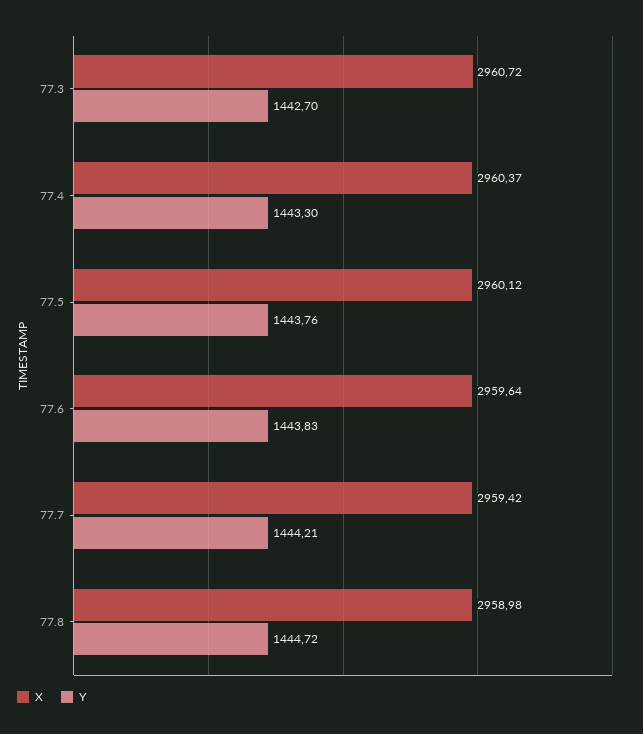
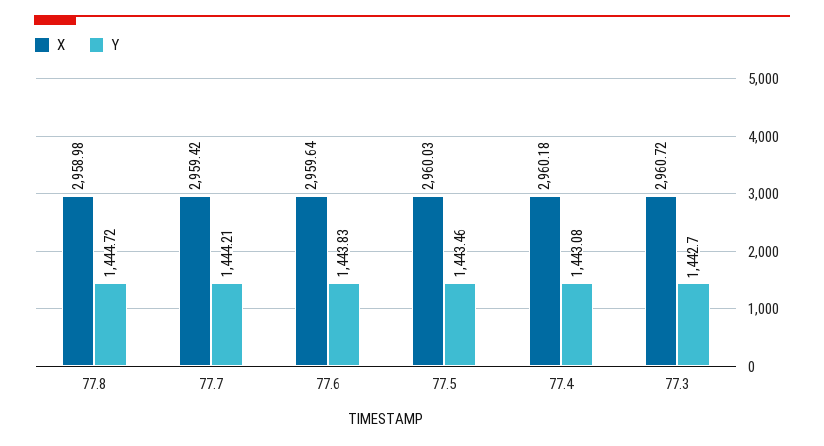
X, 77.4: 2960.37 -> 2960.18
Y, 77.4: 1443.3 -> 1443.08
X, 77.5: 2960.12 -> 2960.03
Y, 77.5: 1443.76 -> 1443.46

